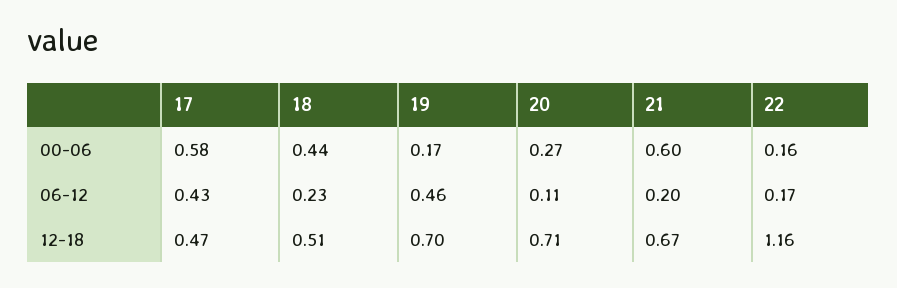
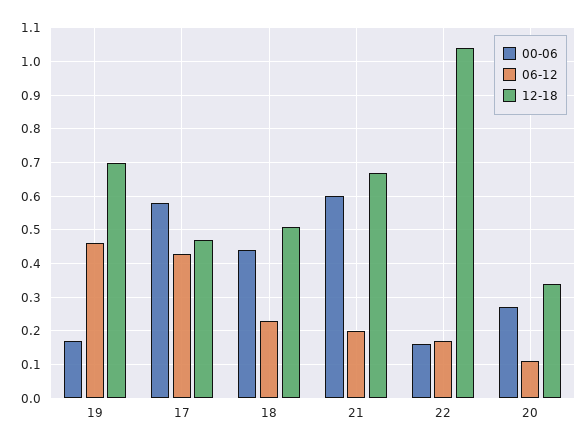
12-18, 20: 0.71 -> 0.35
12-18, 22: 1.16 -> 1.05

